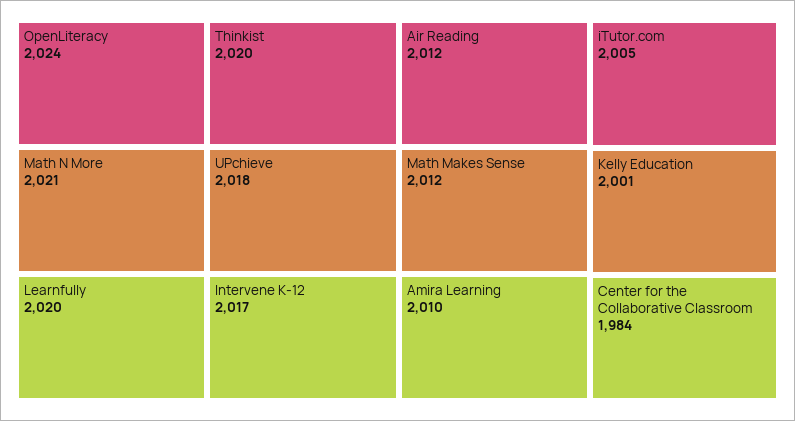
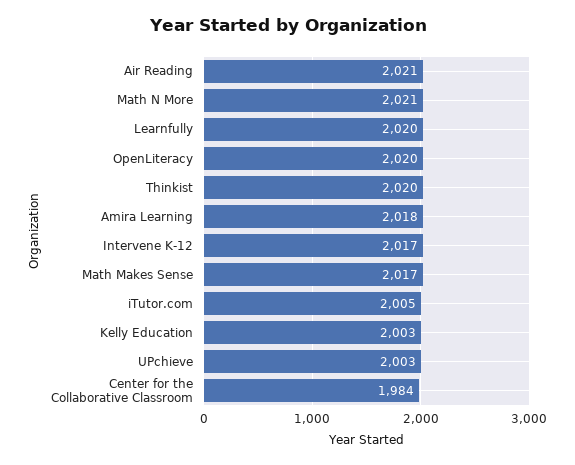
OpenLiteracy: 2024 -> 2020
UPchieve: 2018 -> 2003
Air Reading: 2012 -> 2021
Math Makes Sense: 2012 -> 2017
Amira Learning: 2010 -> 2018
Kelly Education: 2001 -> 2003

